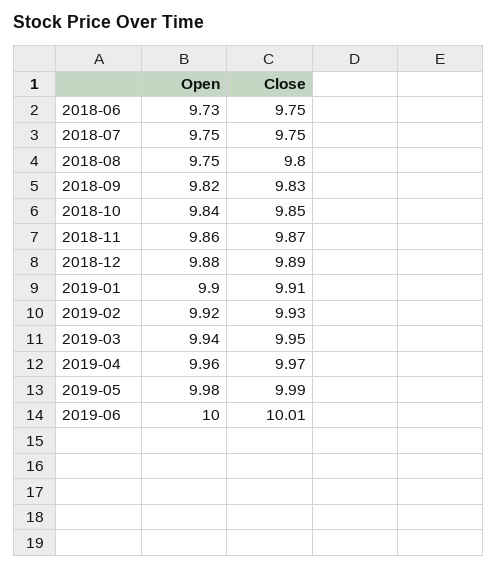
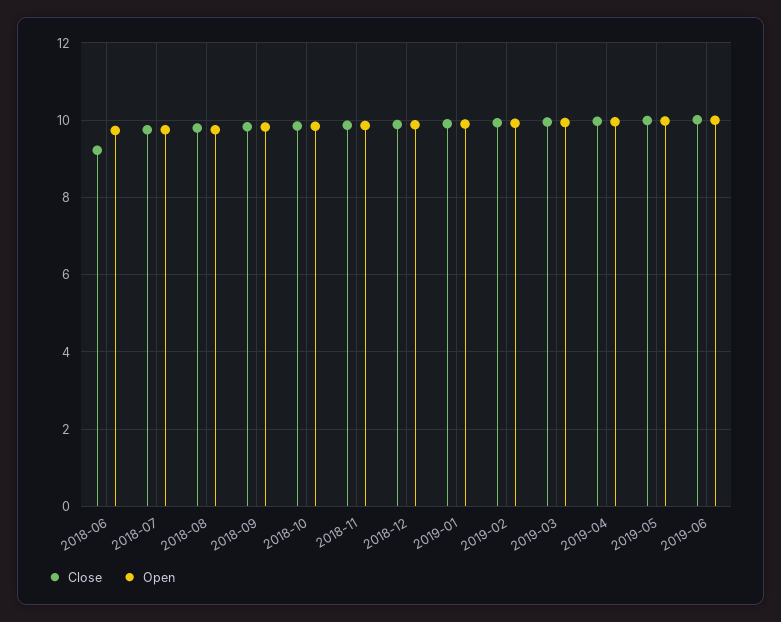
Close, 2018-06: 9.75 -> 9.2

